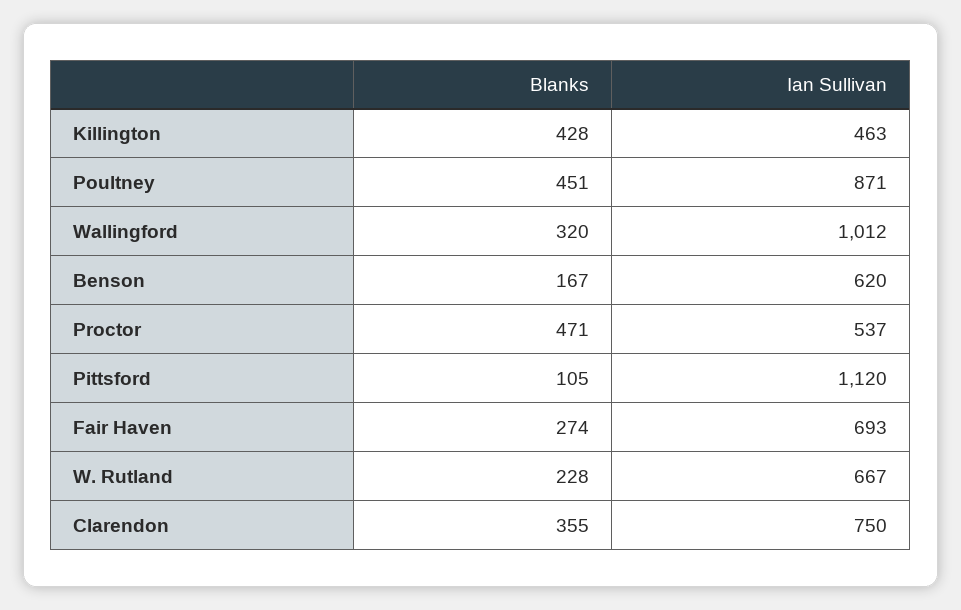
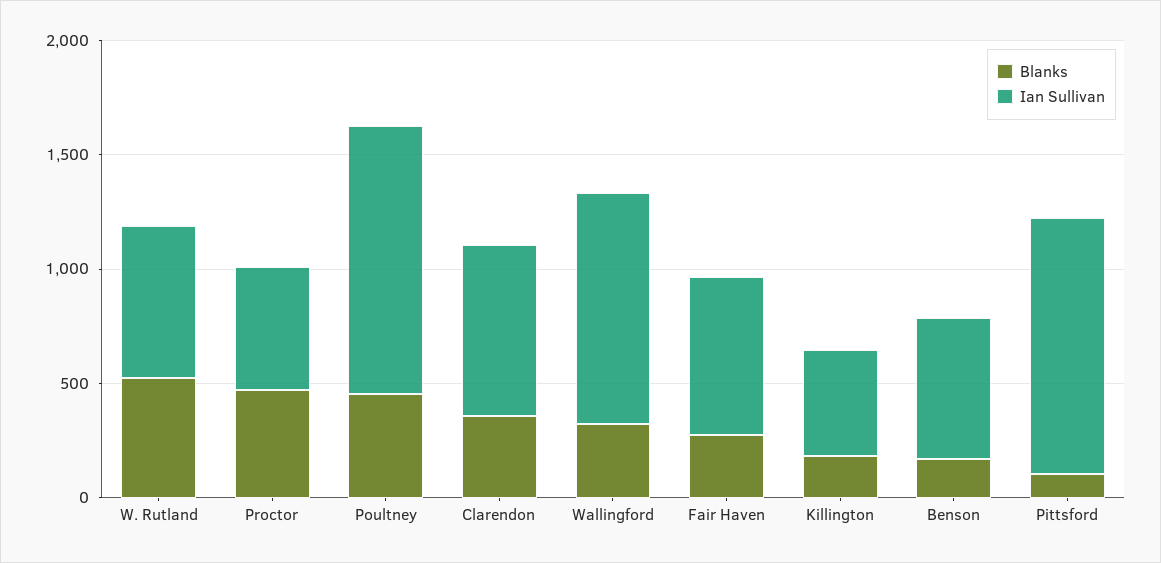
Blanks, Killington: 428 -> 200
Ian Sullivan, Poultney: 871 -> 1200
Blanks, W. Rutland: 228 -> 500

